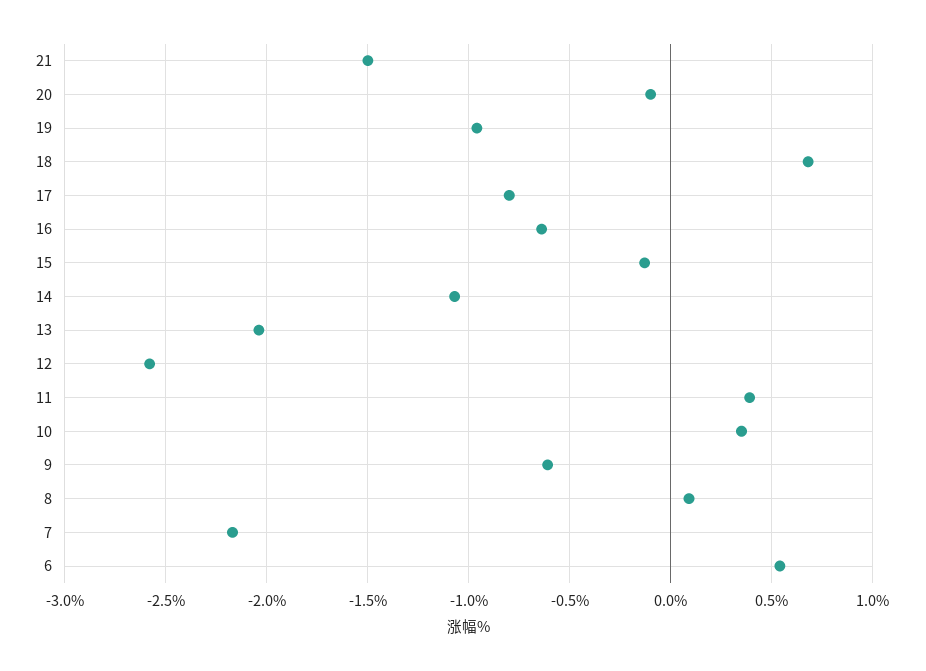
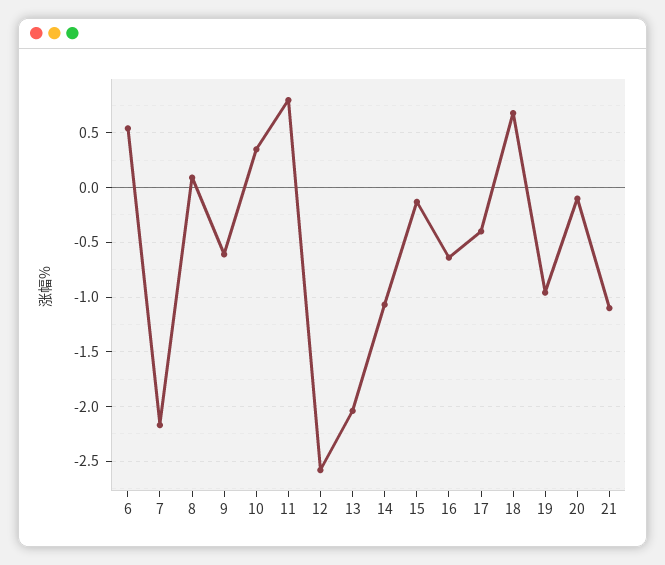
21: -1.5 -> -1.1
17: -0.8 -> -0.4
11: 0.4 -> 0.8

